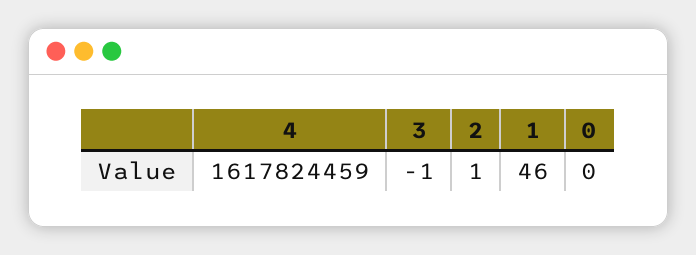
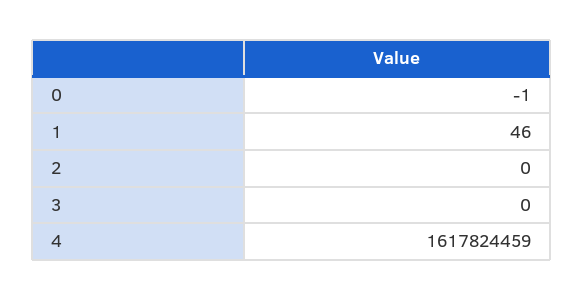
3: -1 -> 0
2: 1 -> 0
0: 0 -> -1

